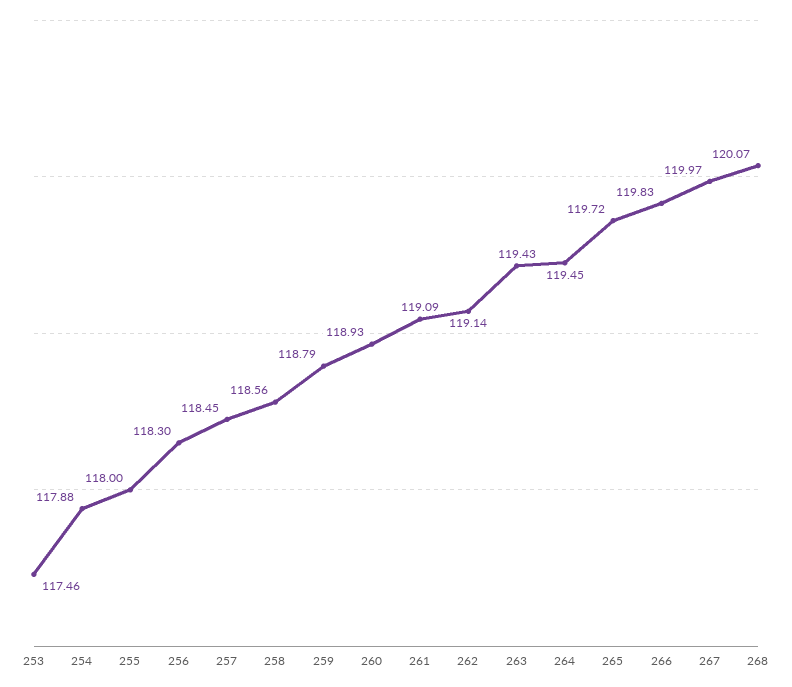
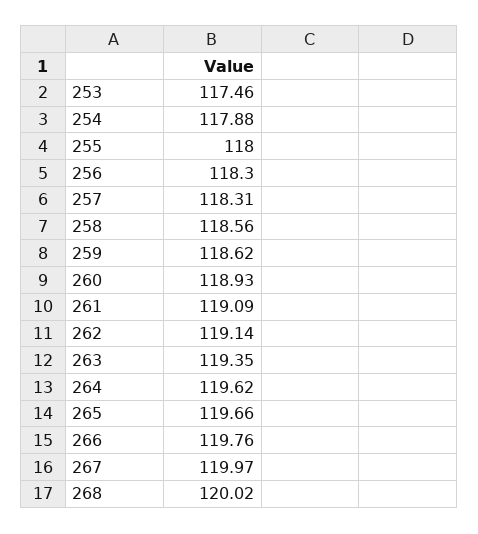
257: 118.45 -> 118.31
259: 118.79 -> 118.62
263: 119.43 -> 119.35
264: 119.45 -> 119.62
265: 119.72 -> 119.66
266: 119.83 -> 119.76
268: 120.07 -> 120.02

